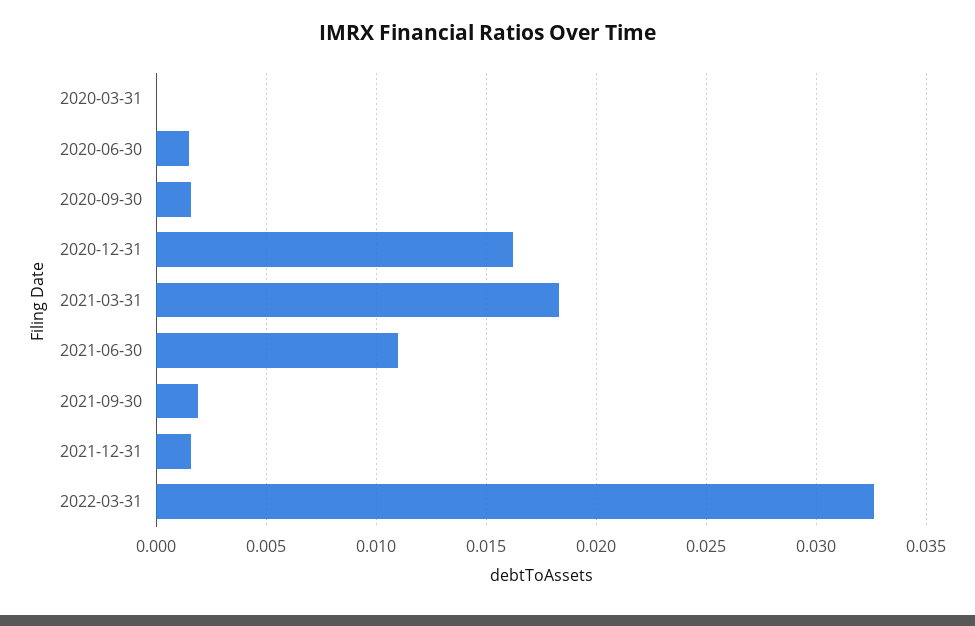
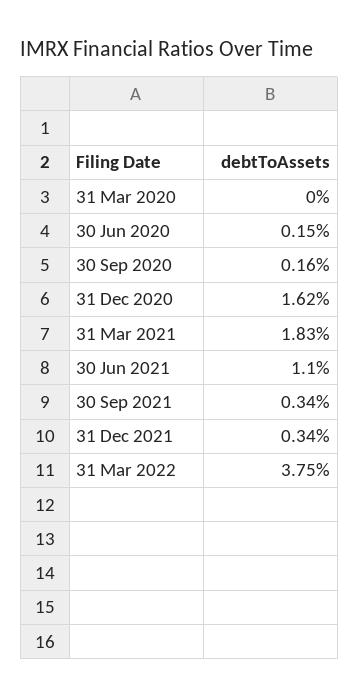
2021-09-30: 0.002 -> 0.0034
2021-12-31: 0.0015 -> 0.0034
2022-03-31: 0.0325 -> 0.0375

